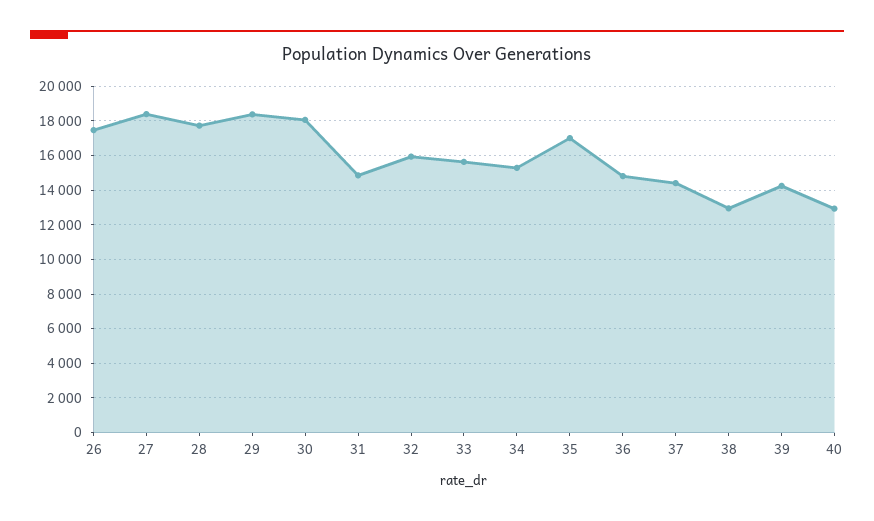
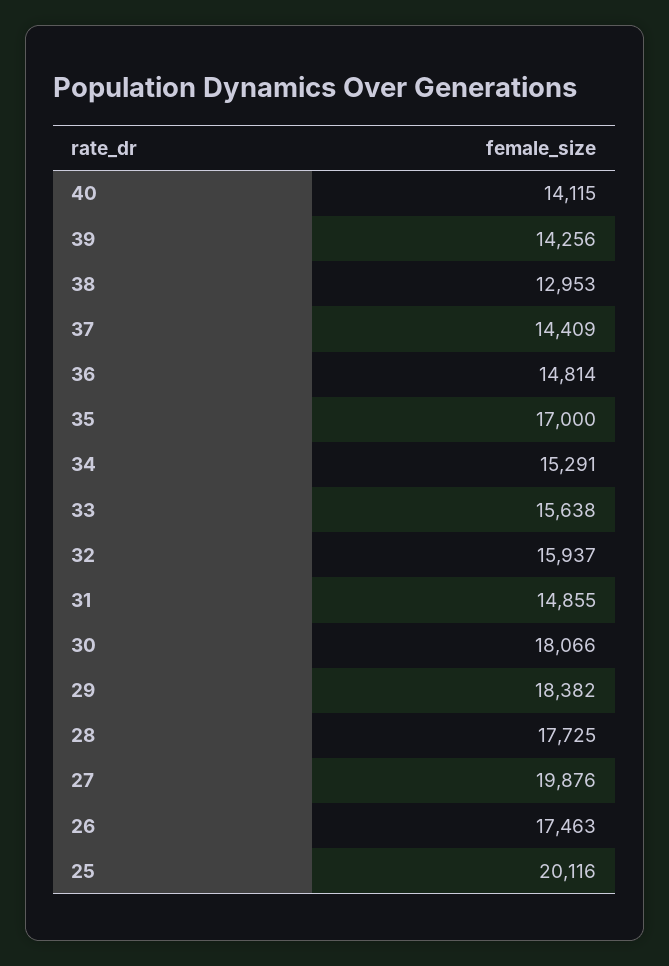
27: 18500 -> 19876
40: 13000 -> 14115
25: none -> 20116

